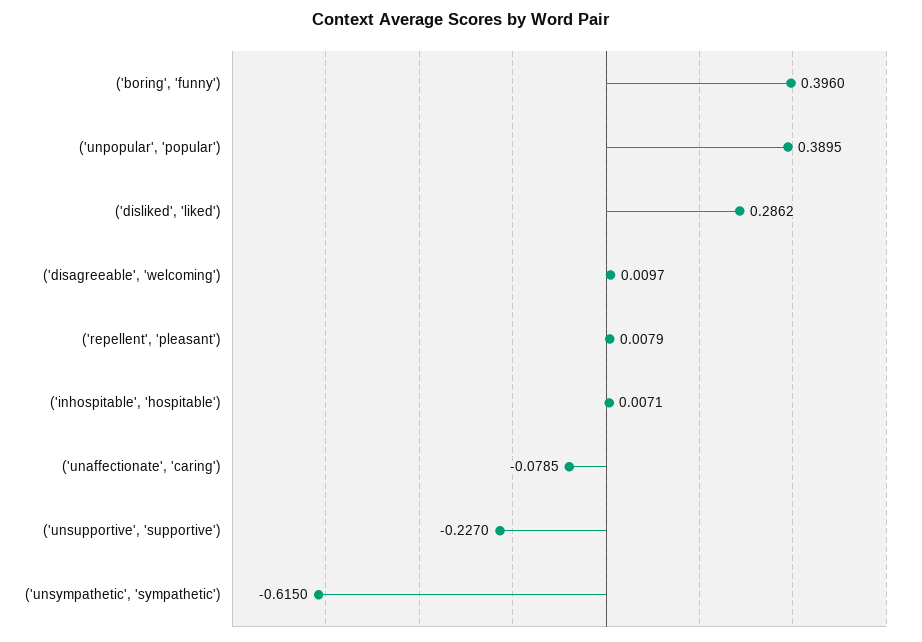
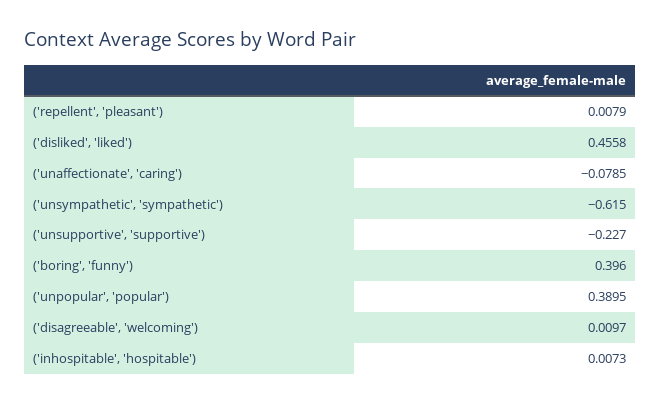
('disliked', 'liked'): 0.2862 -> 0.4558
('inhospitable', 'hospitable'): 0.0071 -> 0.0073

